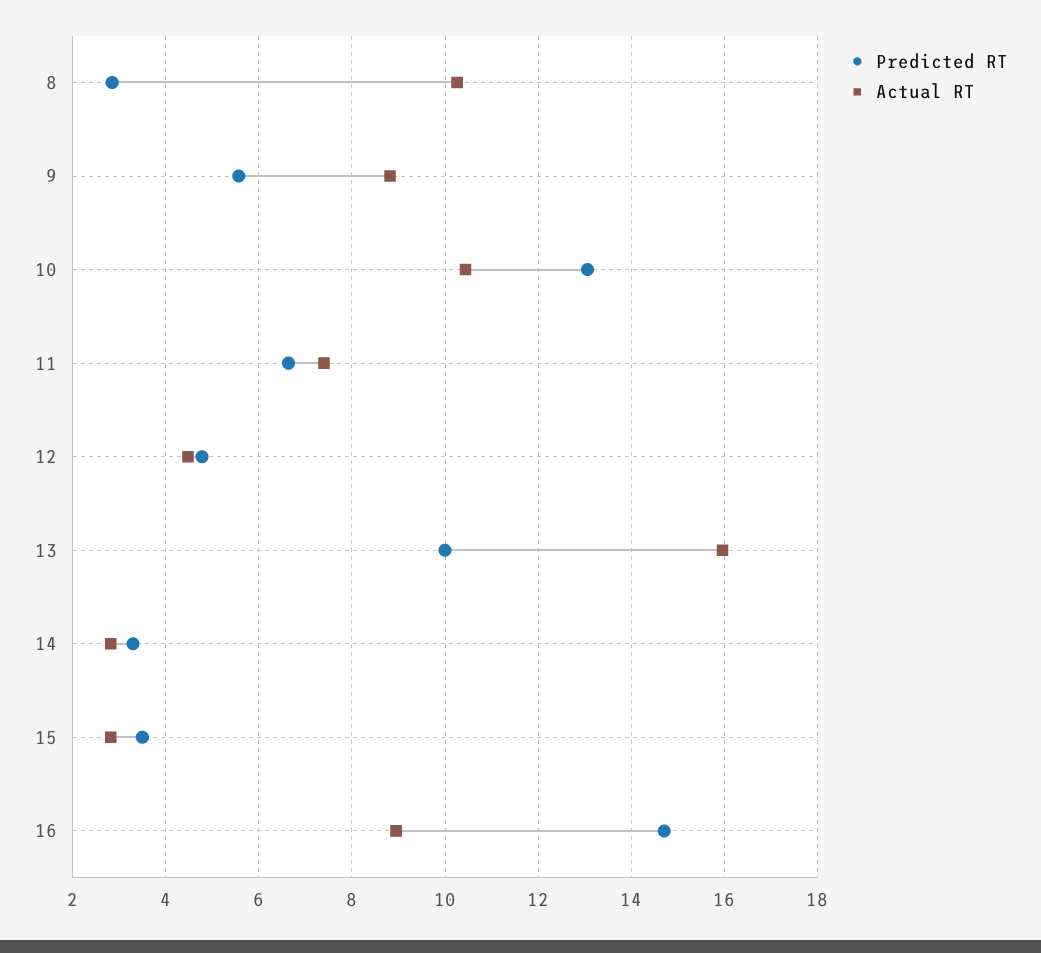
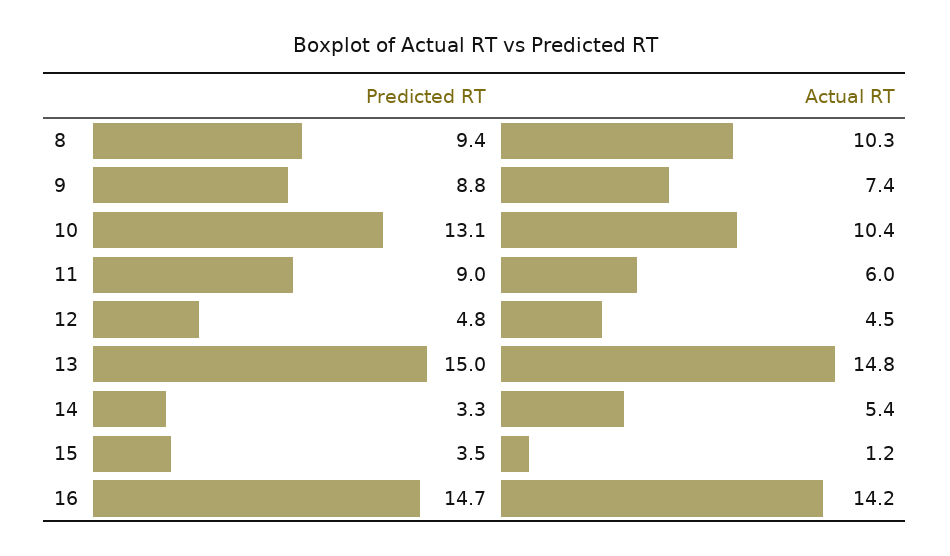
Predicted RT, 8: 2.8 -> 9.4
Predicted RT, 9: 5.6 -> 8.8
Actual RT, 9: 8.8 -> 7.4
Predicted RT, 11: 6.6 -> 9
Actual RT, 11: 7.4 -> 6
Predicted RT, 13: 10 -> 15
Actual RT, 13: 16 -> 14.8
Actual RT, 14: 2.8 -> 5.4
Actual RT, 15: 2.8 -> 1.2
Actual RT, 16: 9 -> 14.2

